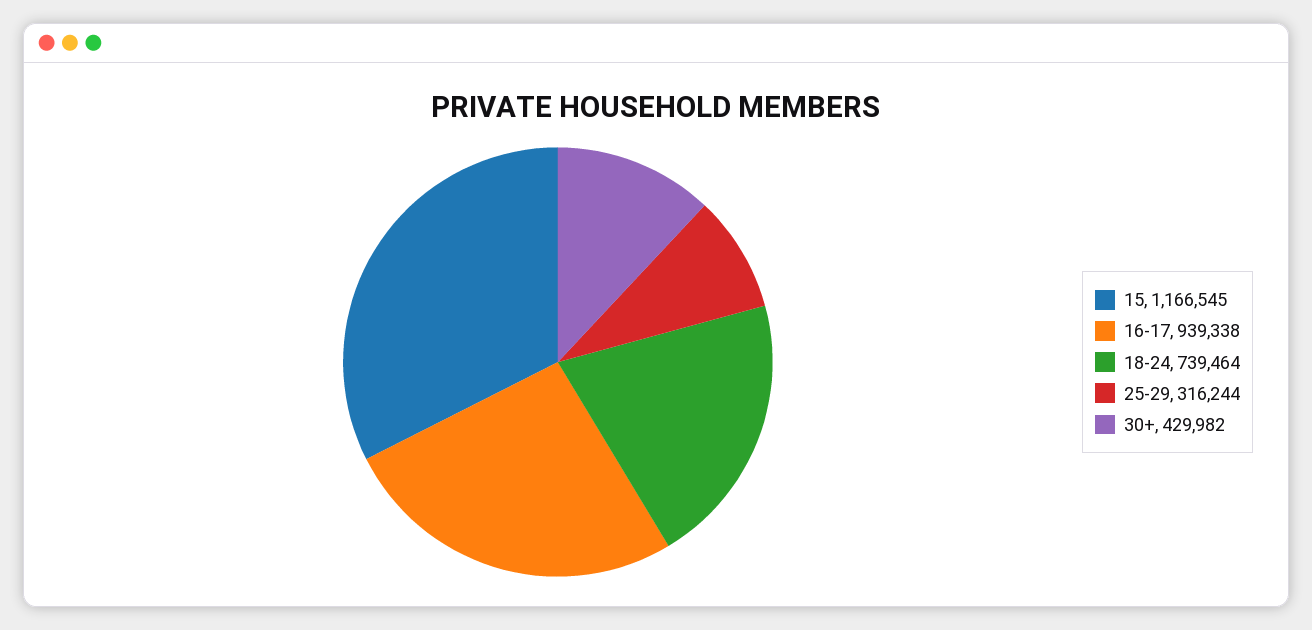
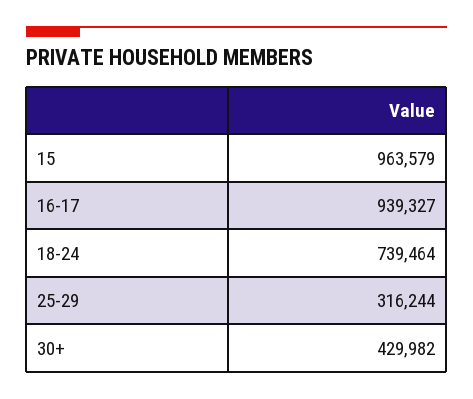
15: 1166545 -> 963579
16-17: 939338 -> 939327

